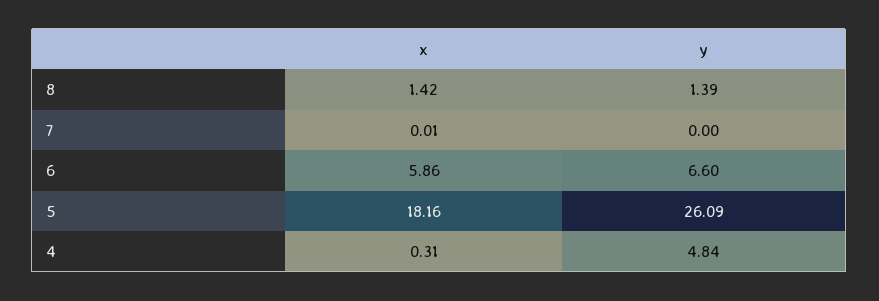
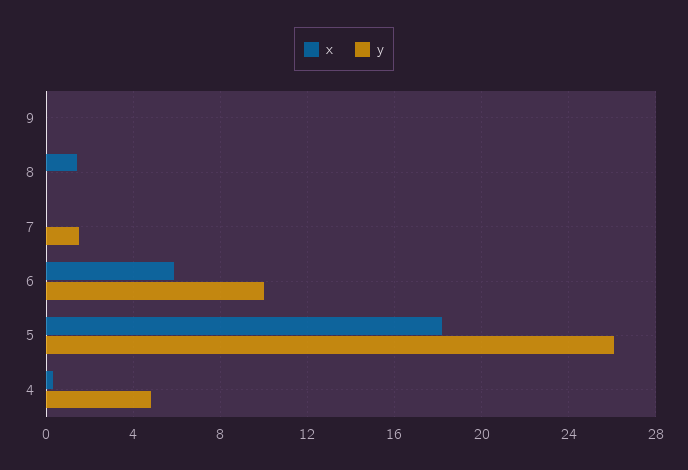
y, 8: 1.39 -> 0
y, 7: 0 -> 1.5
y, 6: 6.6 -> 10
x, 9: none -> 0
y, 9: none -> 0

